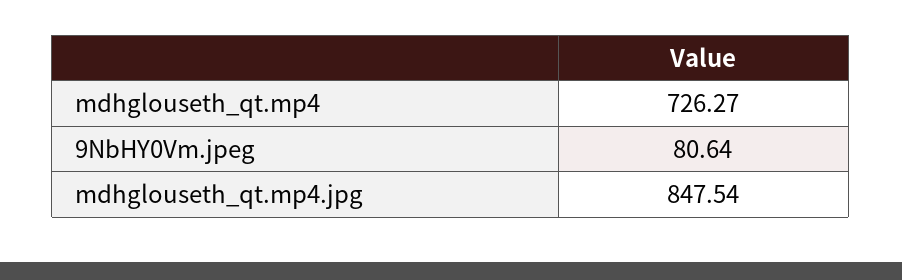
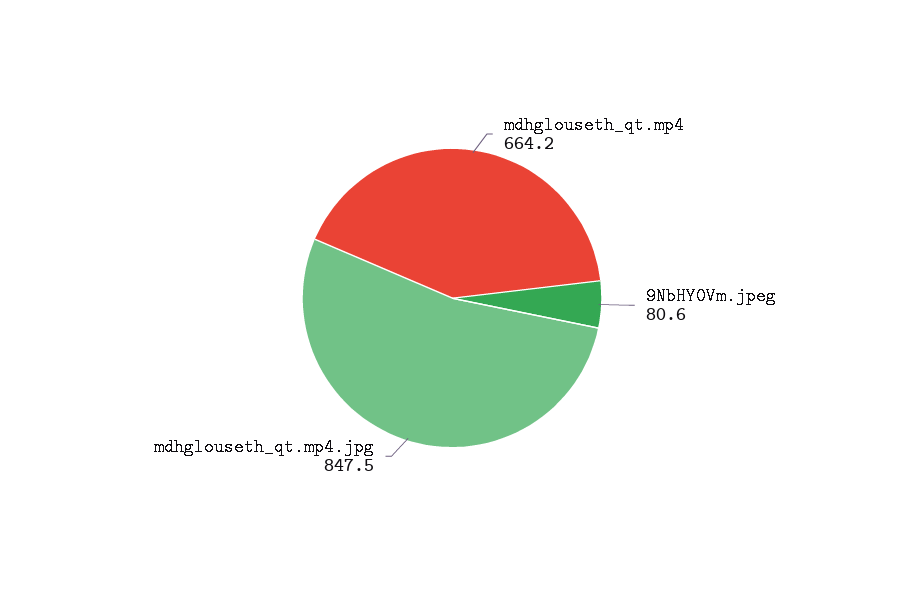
mdhglouseth_qt.mp4: 726.27 -> 664.2

